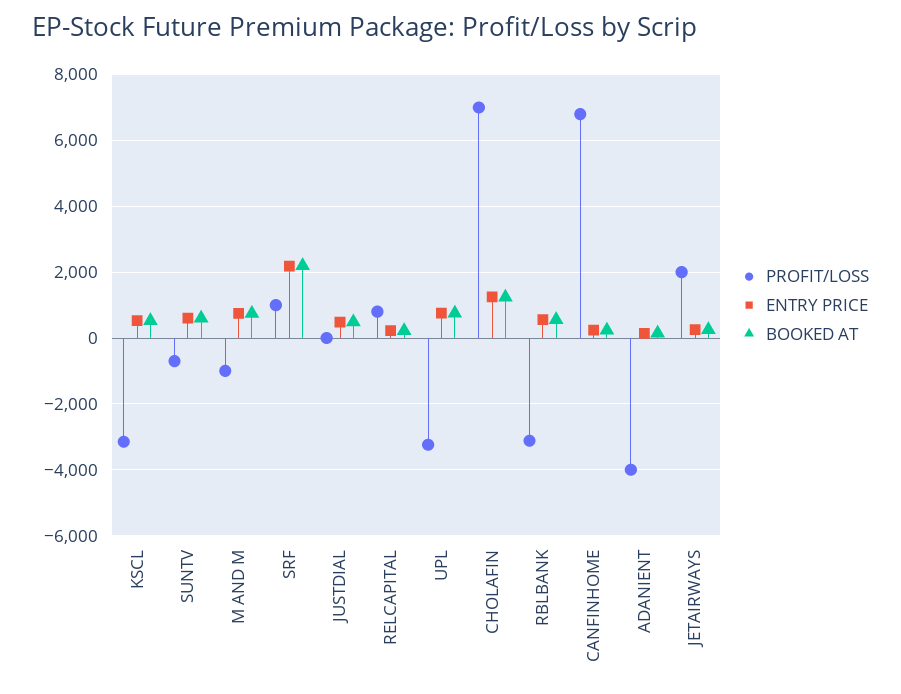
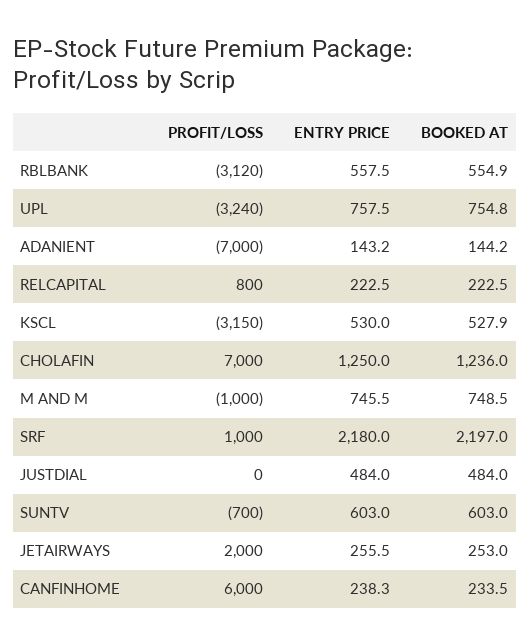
PROFIT/LOSS, CANFINHOME: 6800 -> 6000
PROFIT/LOSS, ADANIENT: -4000 -> -7000

